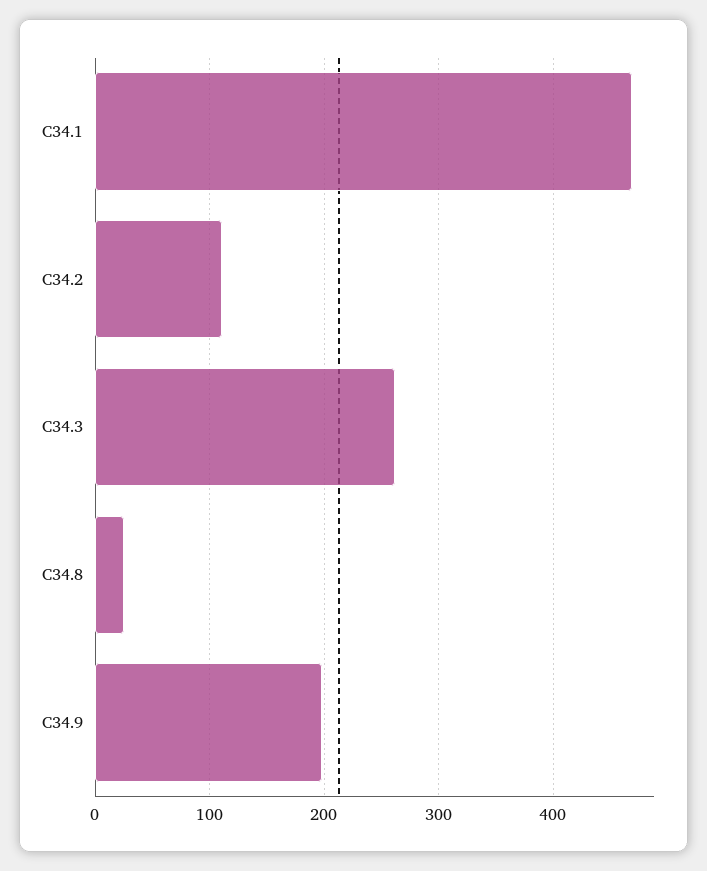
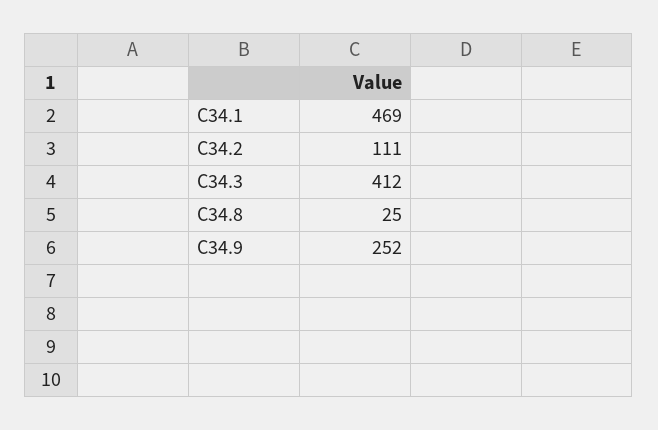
C34.3: 260 -> 412
C34.9: 200 -> 252

